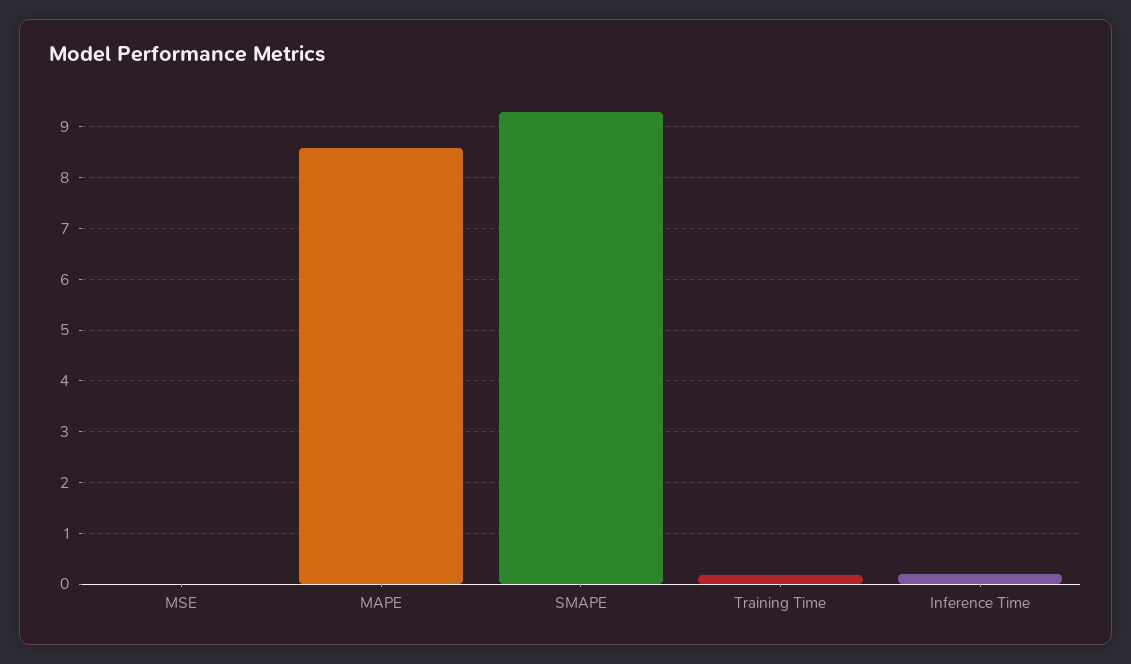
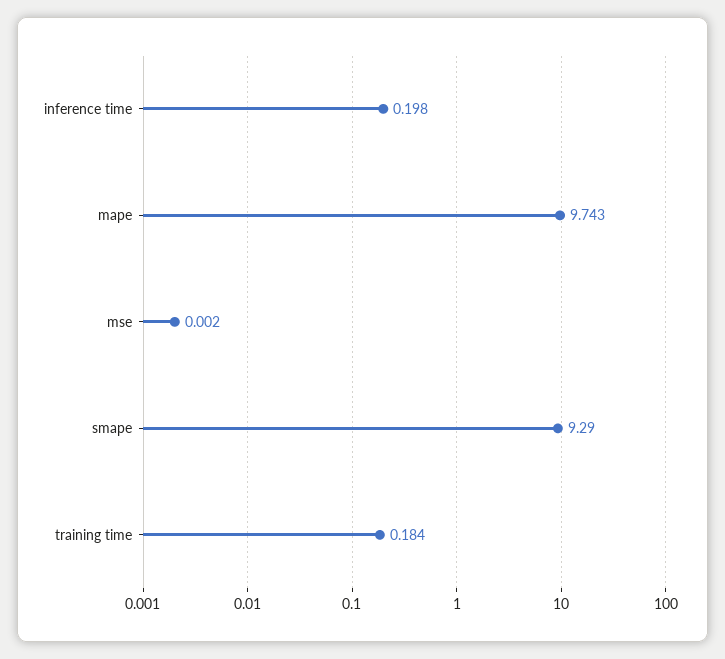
MAPE: 8.6 -> 9.743

